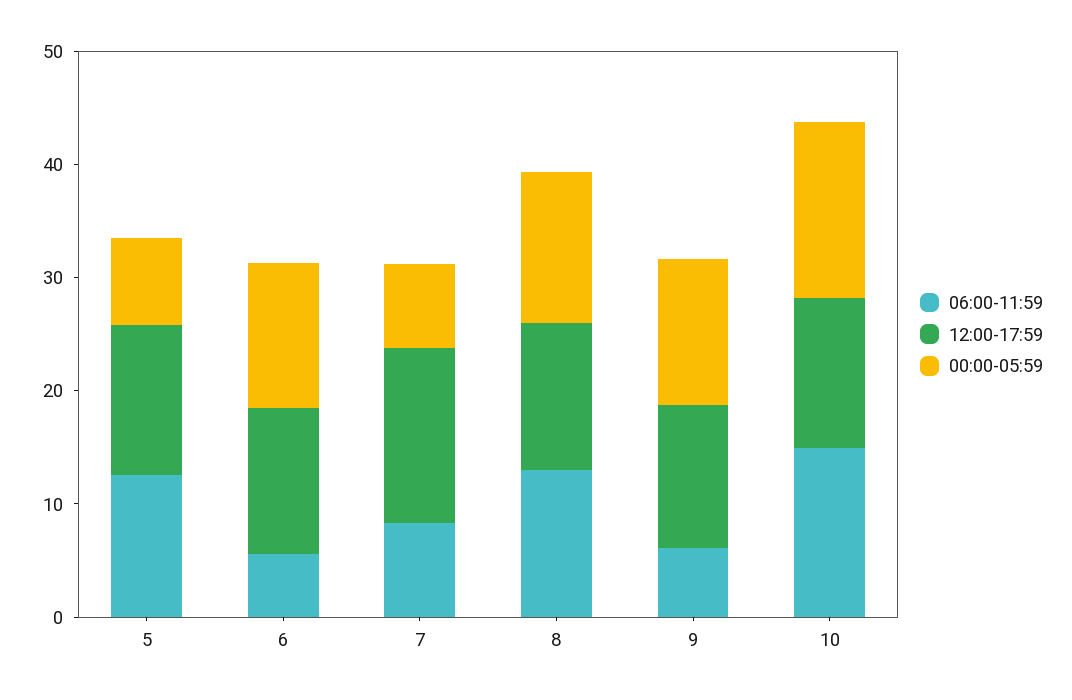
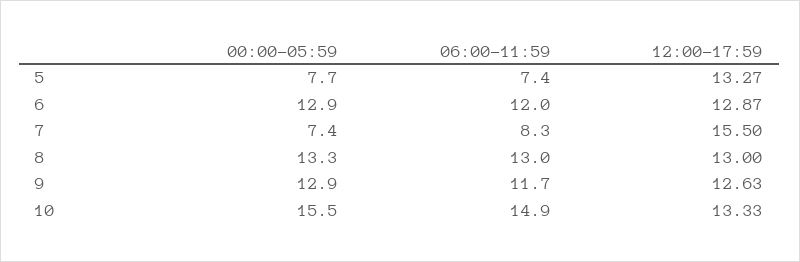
06:00-11:59, 5: 12 -> 7.4
06:00-11:59, 6: 6 -> 12
06:00-11:59, 9: 6 -> 11.7

